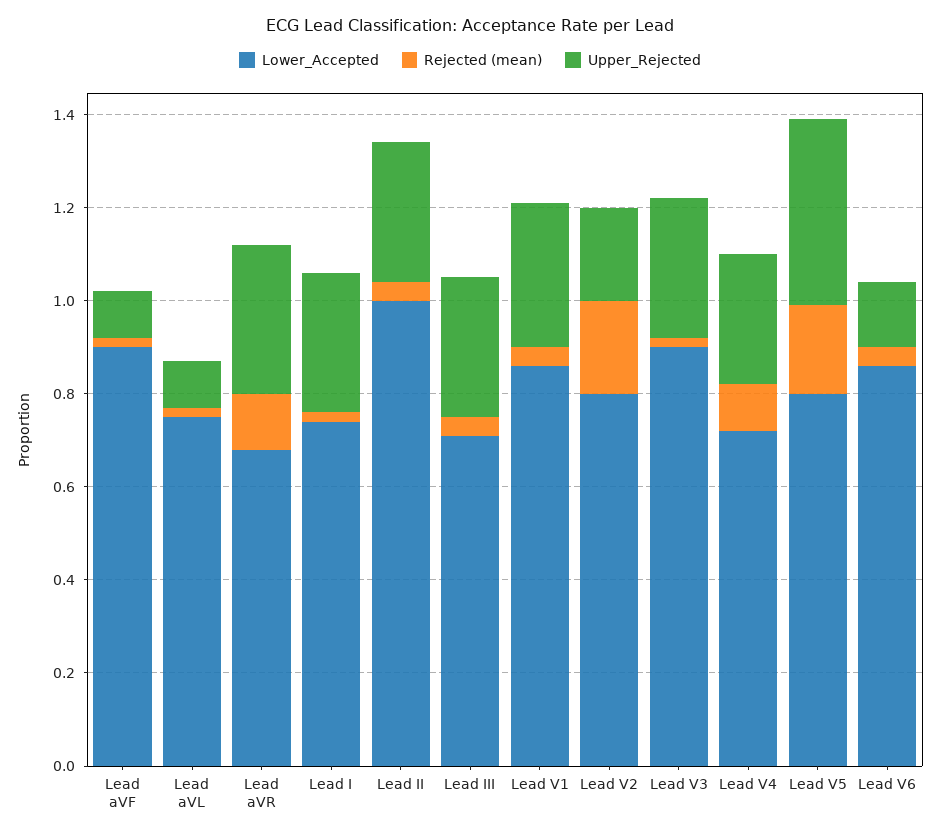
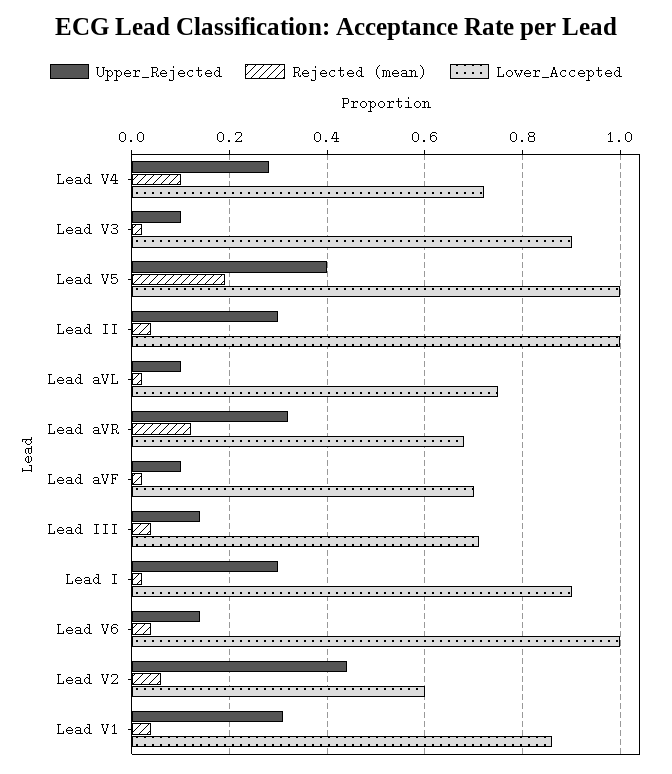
Lower_Accepted, Lead aVF: 0.9 -> 0.7
Lower_Accepted, Lead I: 0.75 -> 0.9
Upper_Rejected, Lead III: 0.3 -> 0.15
Lower_Accepted, Lead V2: 0.8 -> 0.6
Rejected (mean), Lead V2: 0.2 -> 0.05
Upper_Rejected, Lead V2: 0.2 -> 0.45
Upper_Rejected, Lead V3: 0.3 -> 0.1
Lower_Accepted, Lead V5: 0.8 -> 1
Lower_Accepted, Lead V6: 0.85 -> 1

